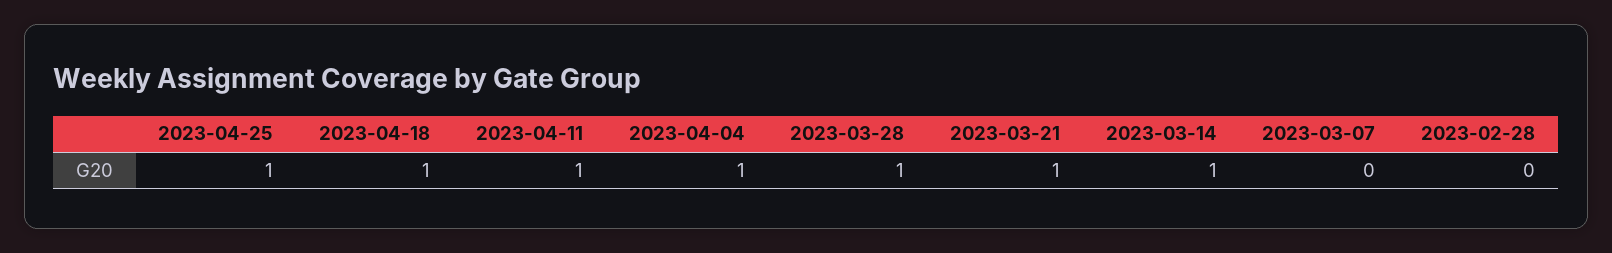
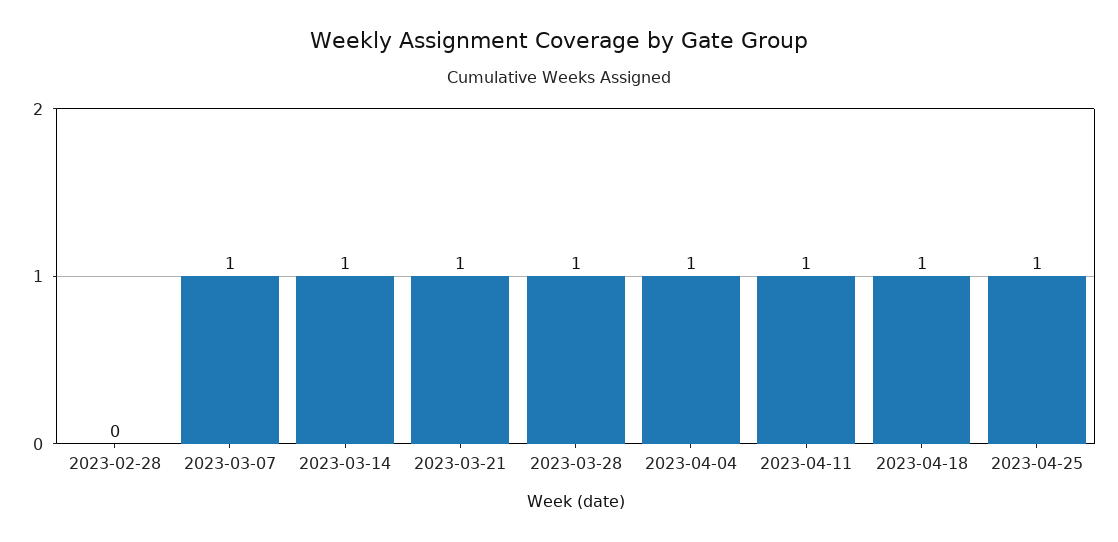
2023-03-07: 0 -> 1

